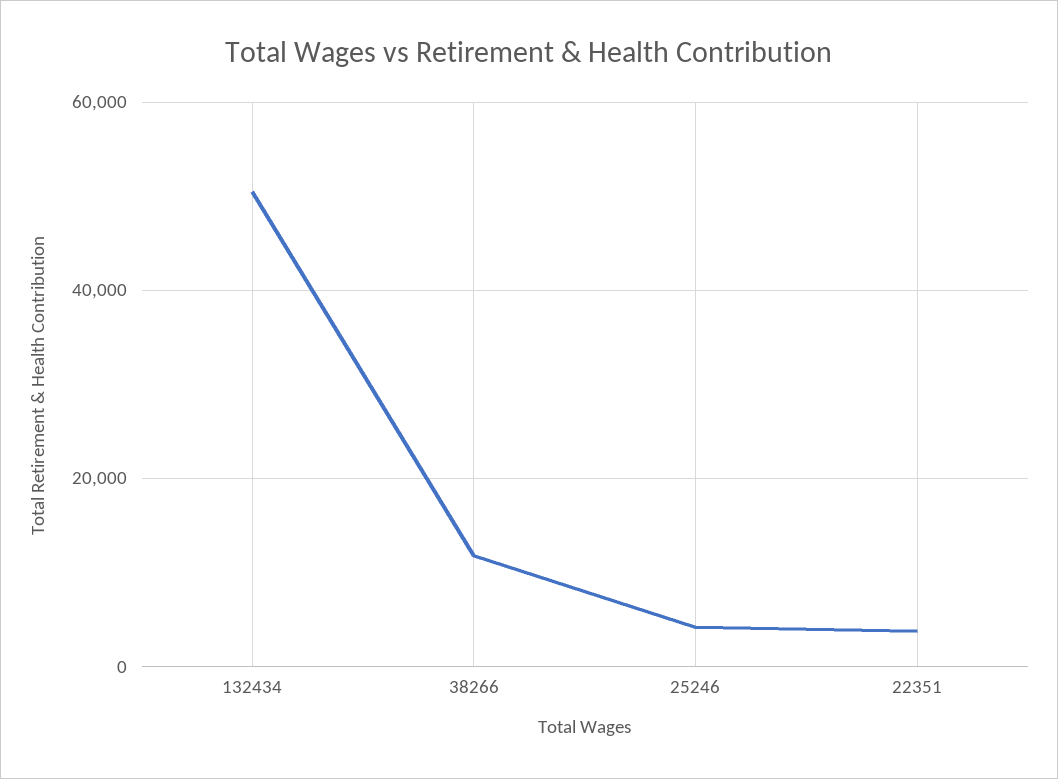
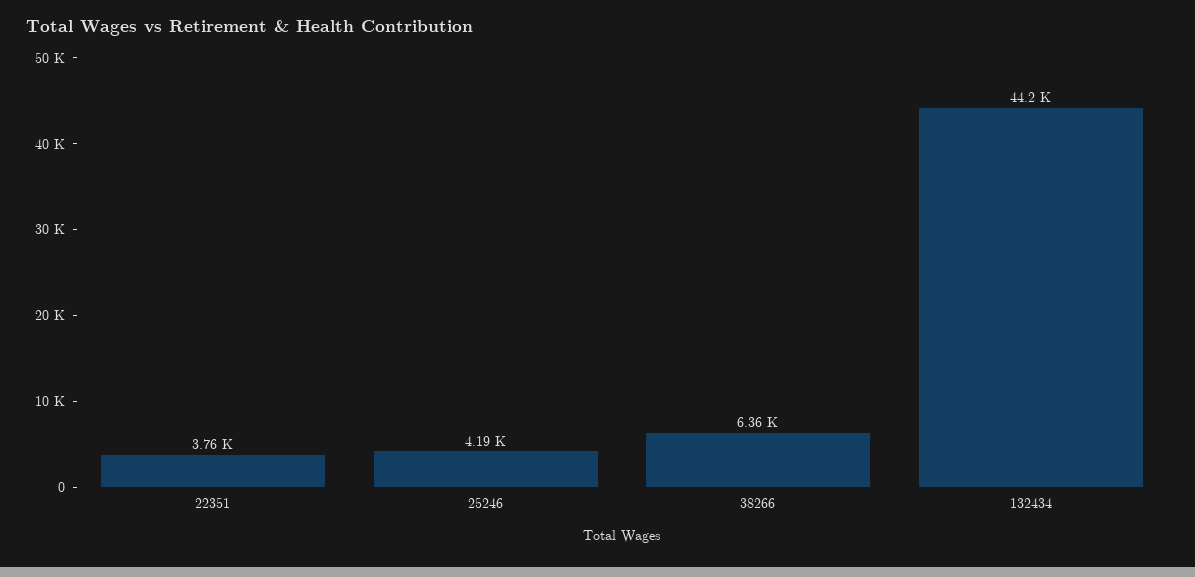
132434: 50000 -> 44200
38266: 12000 -> 6360

